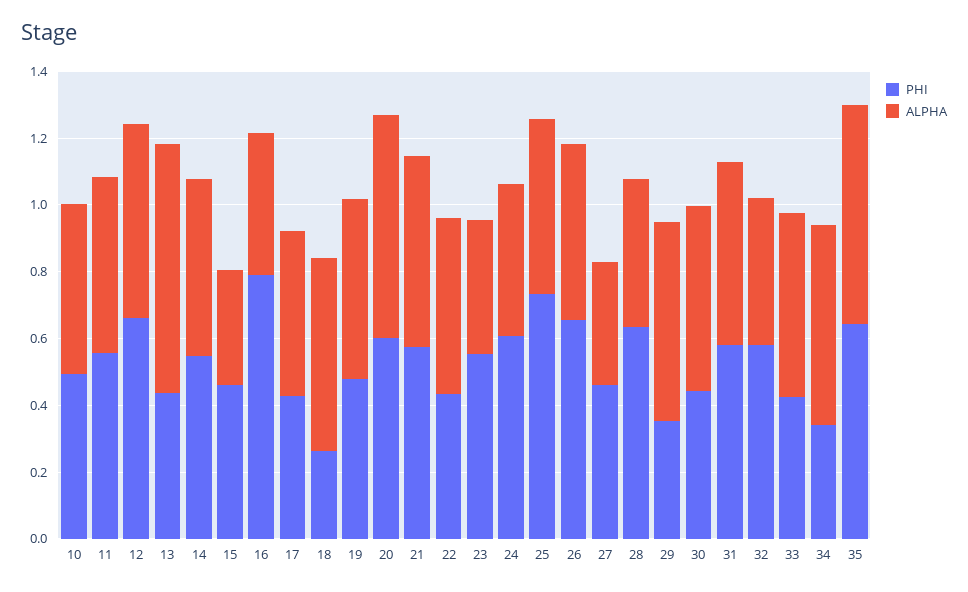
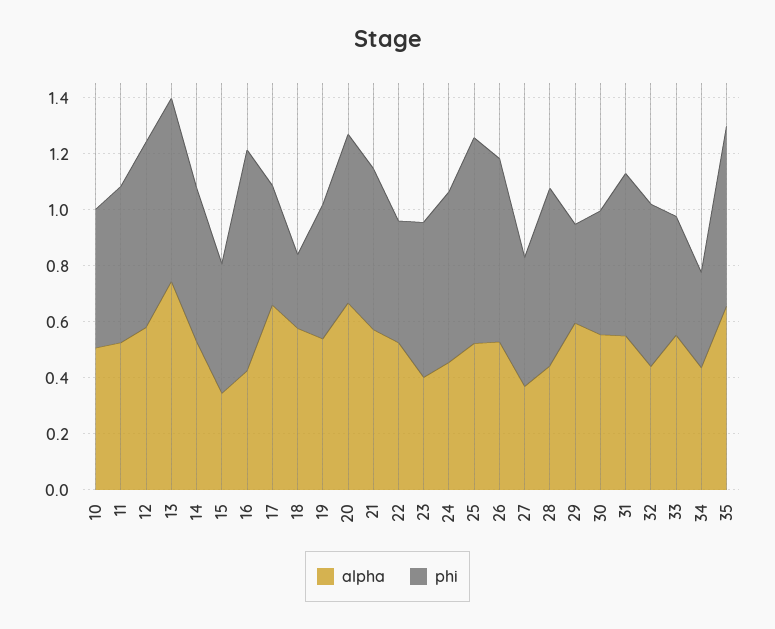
PHI, 13: 0.45 -> 0.65
ALPHA, 17: 0.5 -> 0.65
ALPHA, 34: 0.6 -> 0.45

